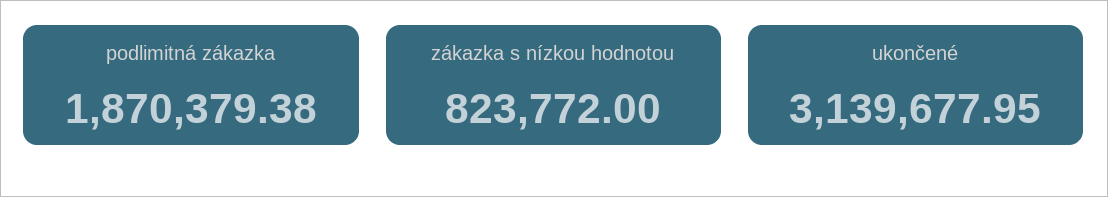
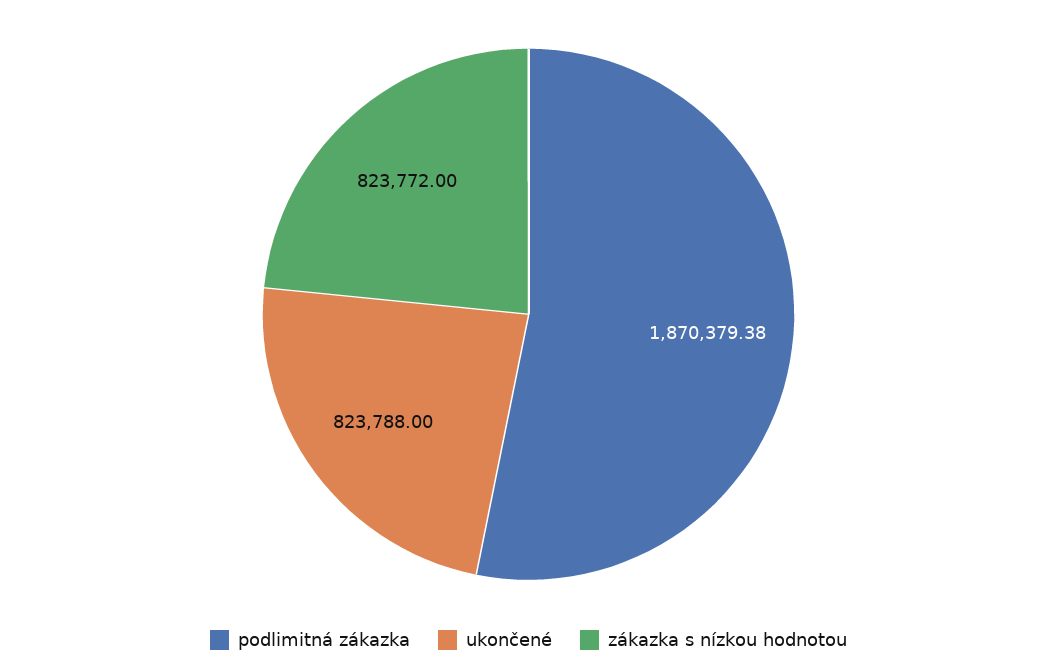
ukončené: 3139677.95 -> 823788

